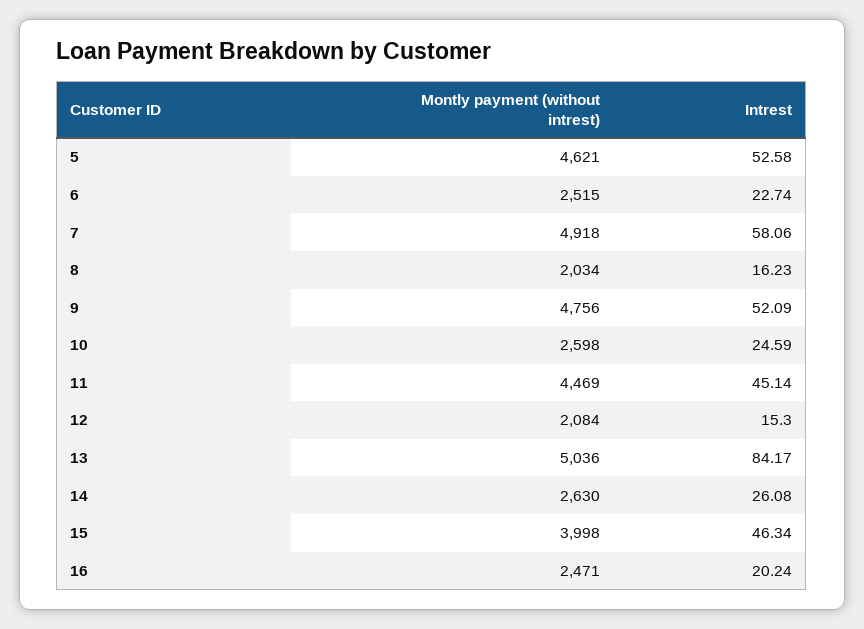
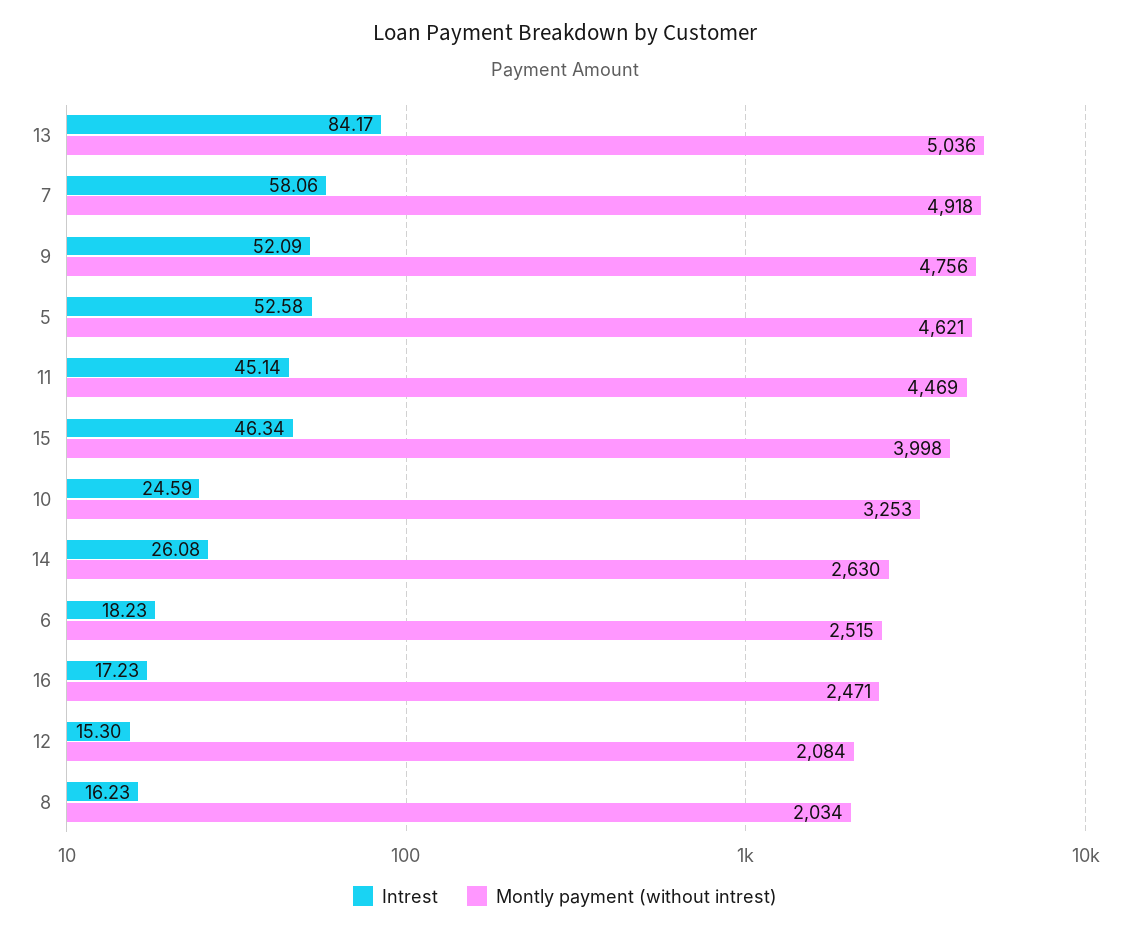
Intrest, 6: 22.74 -> 18.23
Montly payment (without intrest), 10: 2598 -> 3253
Intrest, 16: 20.24 -> 17.23

